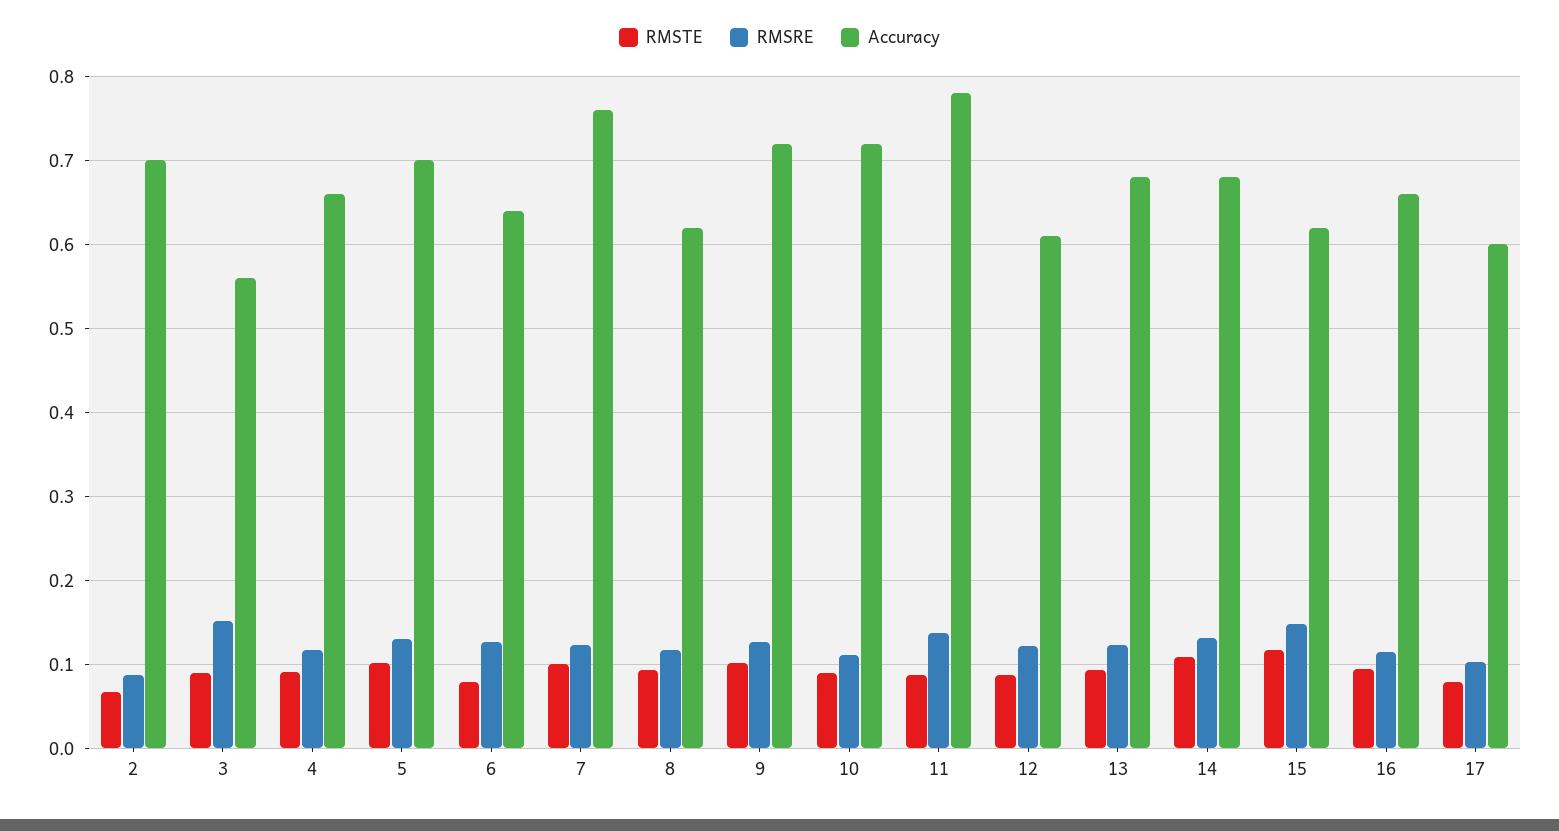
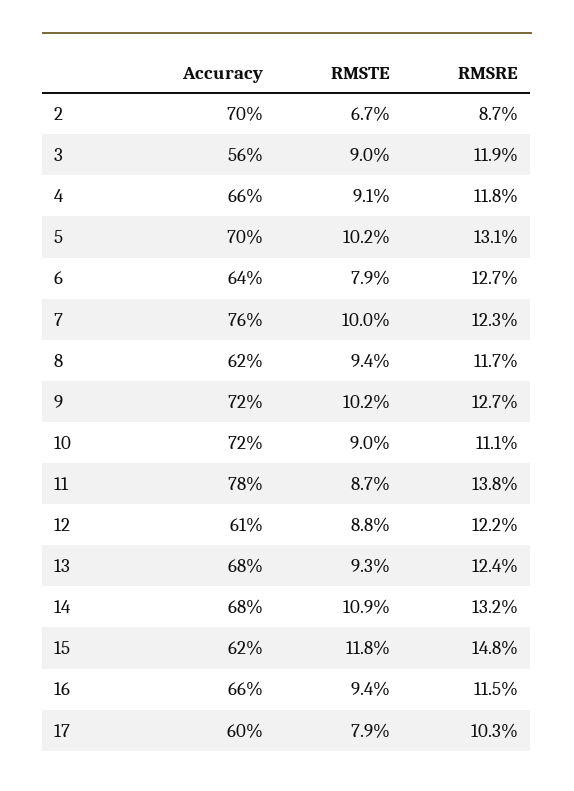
RMSRE, 3: 0.15 -> 0.119

